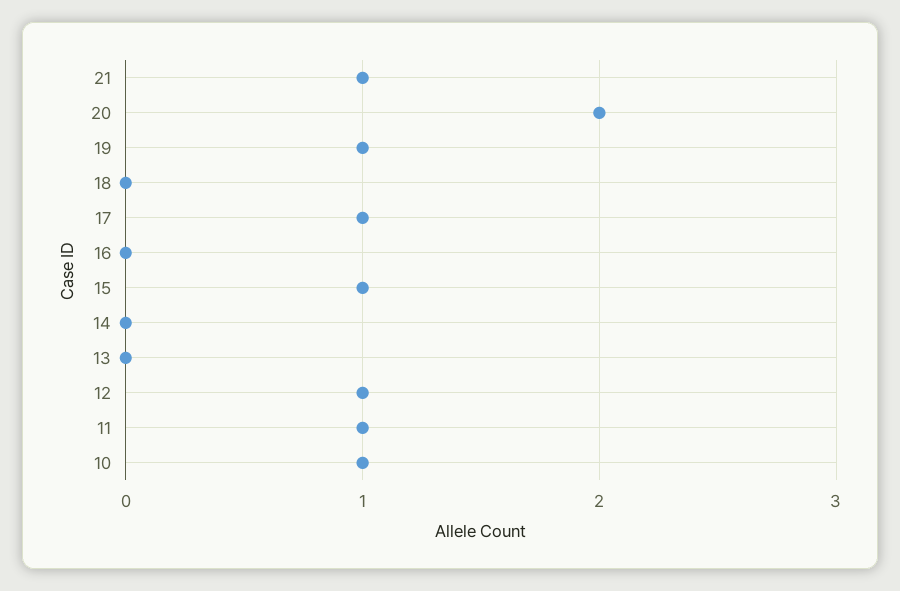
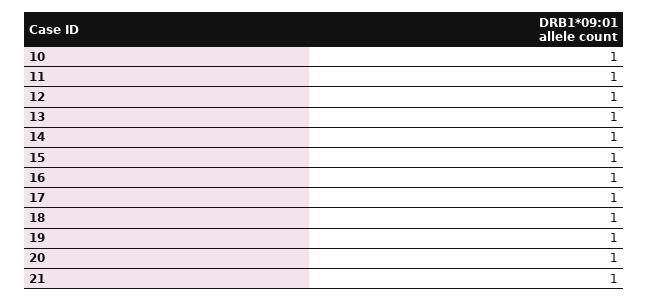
20: 2 -> 1
18: 0 -> 1
16: 0 -> 1
14: 0 -> 1
13: 0 -> 1

